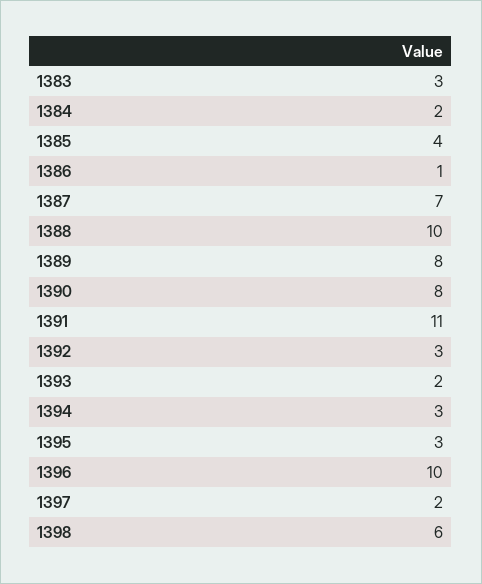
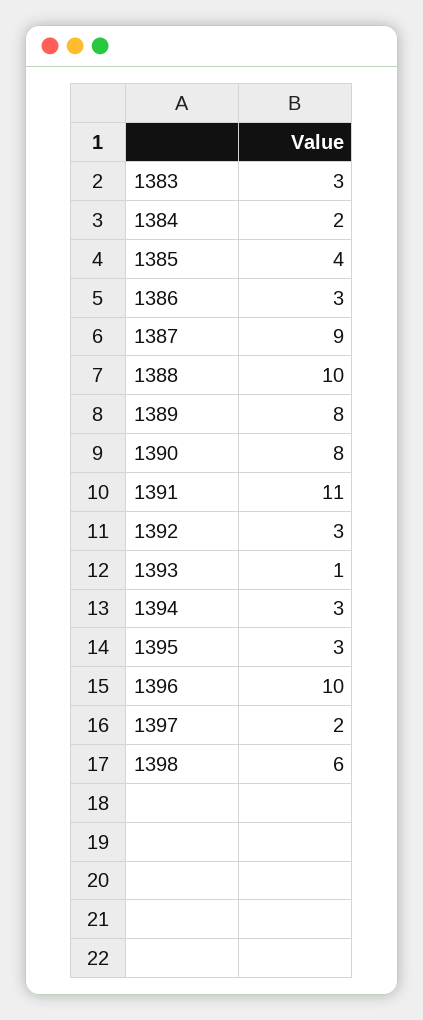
1386: 1 -> 3
1387: 7 -> 9
1393: 2 -> 1

